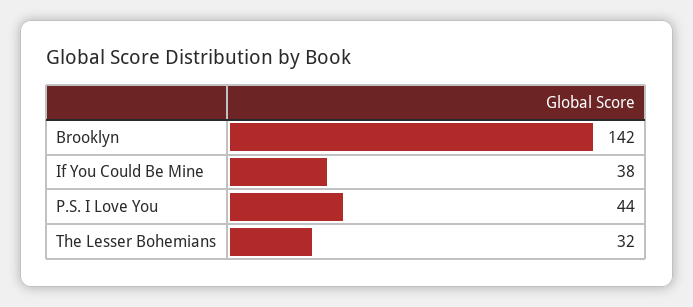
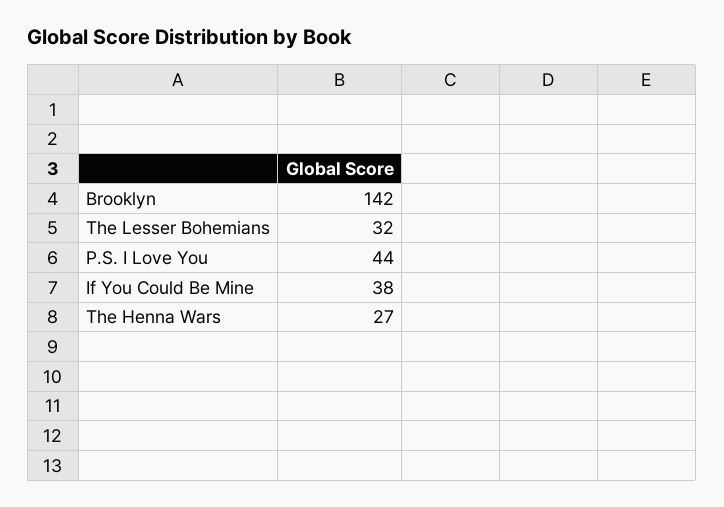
The Henna Wars: none -> 27

